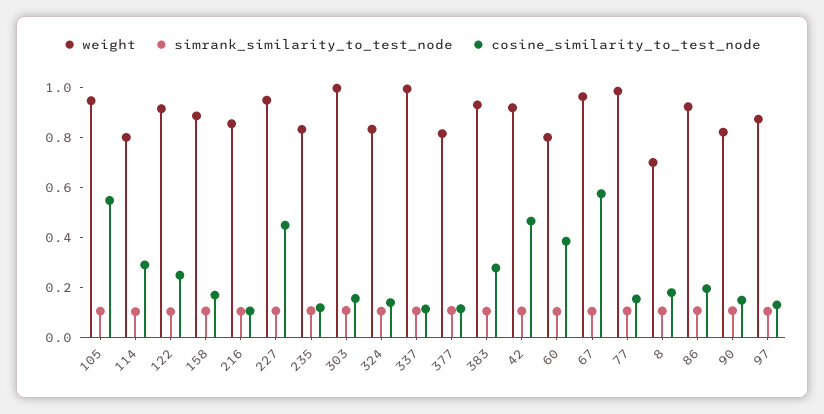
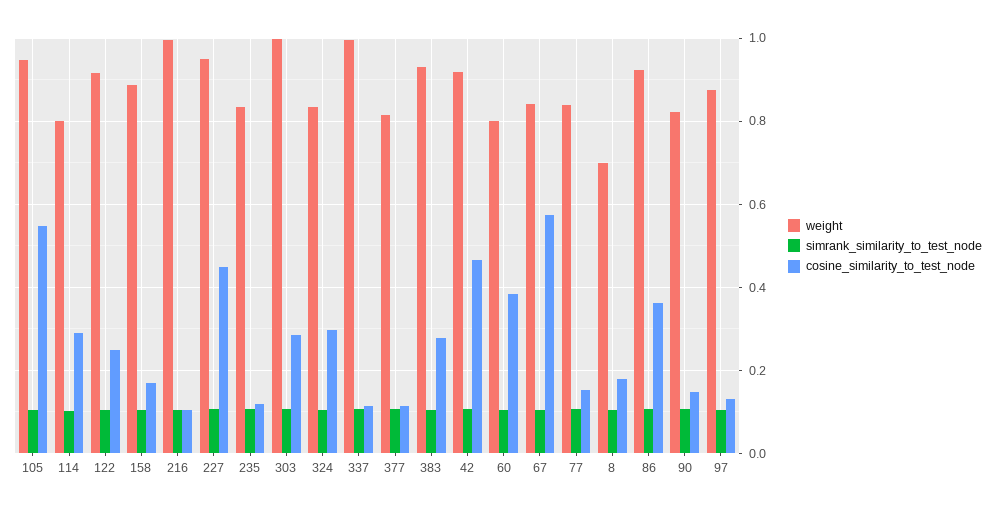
weight, 216: 0.85 -> 1
cosine_similarity_to_test_node, 303: 0.15 -> 0.28
cosine_similarity_to_test_node, 324: 0.15 -> 0.3
weight, 67: 0.95 -> 0.84
weight, 77: 1 -> 0.84
cosine_similarity_to_test_node, 86: 0.2 -> 0.36

